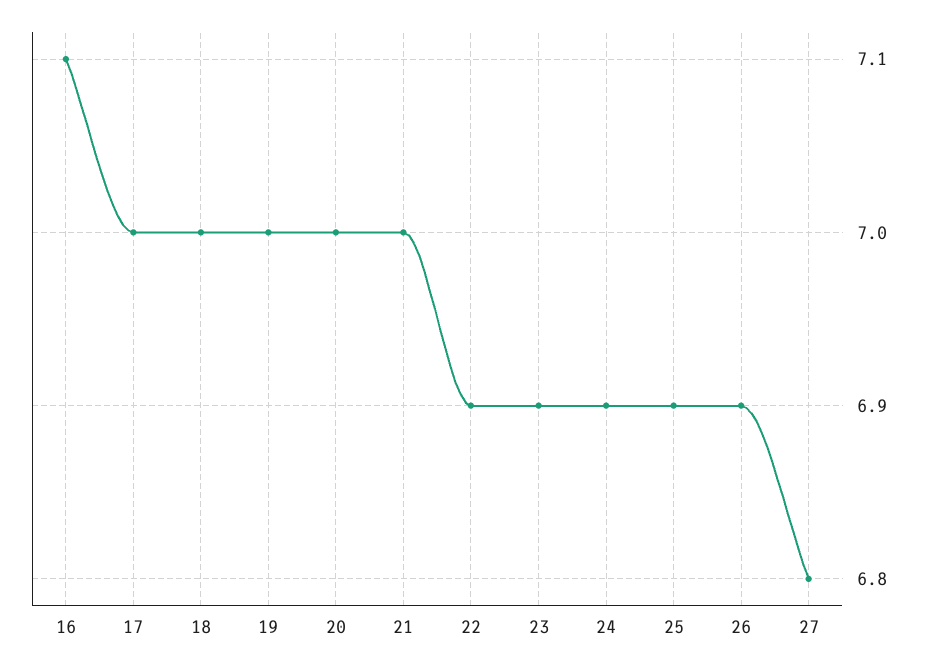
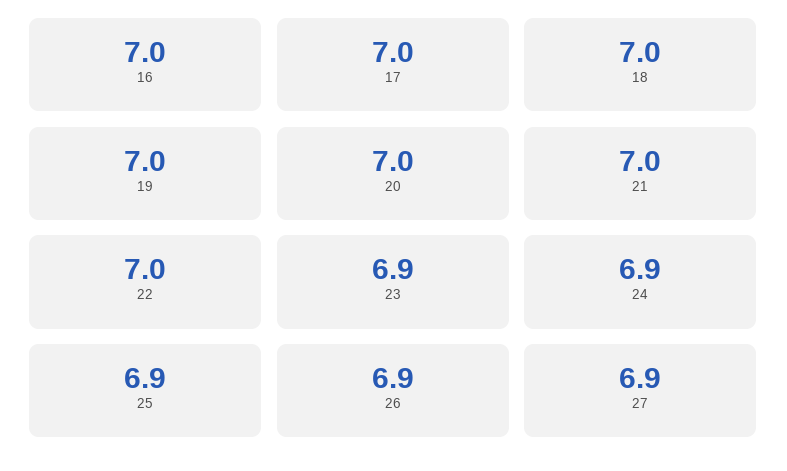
16: 7.1 -> 7
22: 6.9 -> 7
27: 6.8 -> 6.9

